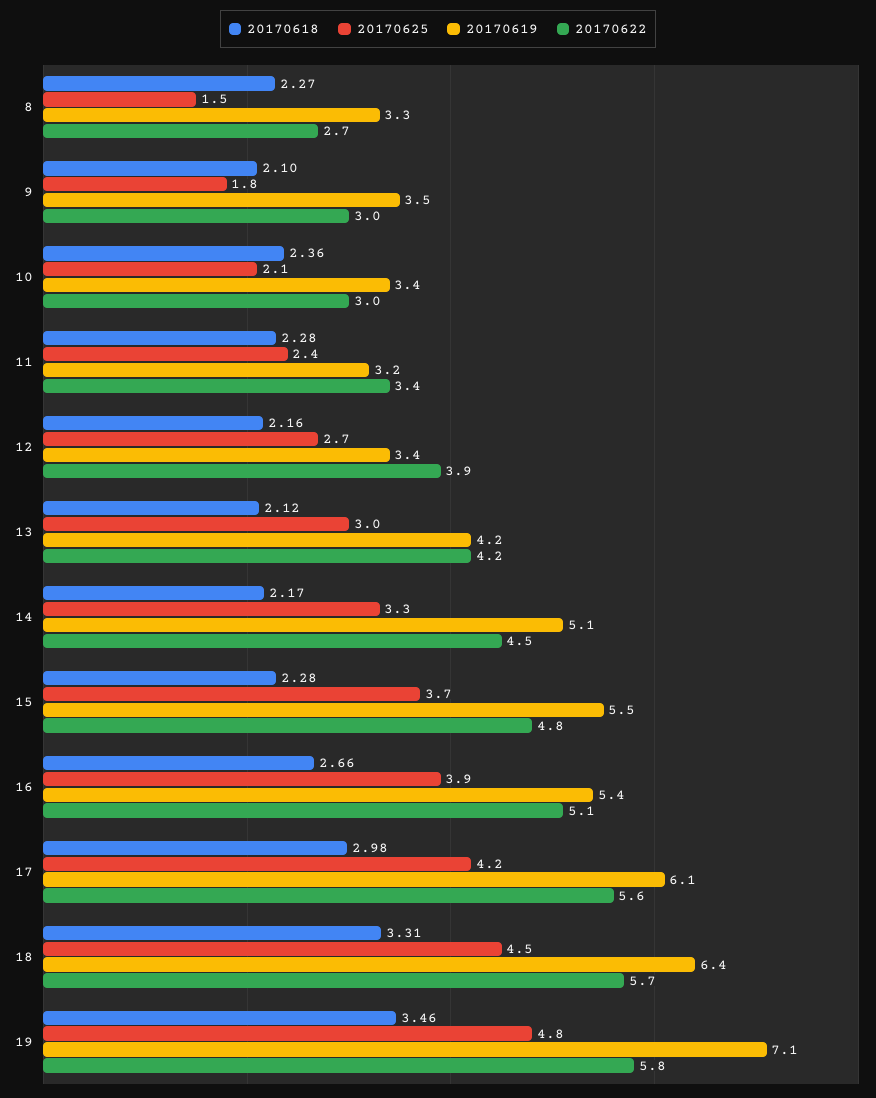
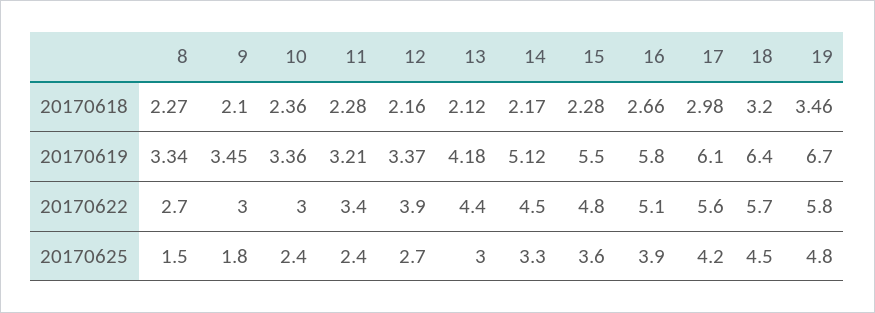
20170625, 10: 2.1 -> 2.4
20170622, 13: 4.2 -> 4.4
20170625, 15: 3.7 -> 3.6
20170619, 16: 5.4 -> 5.8
20170618, 18: 3.31 -> 3.2
20170619, 19: 7.1 -> 6.7

